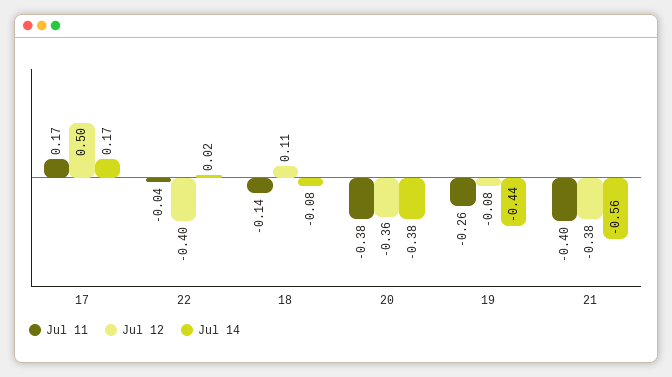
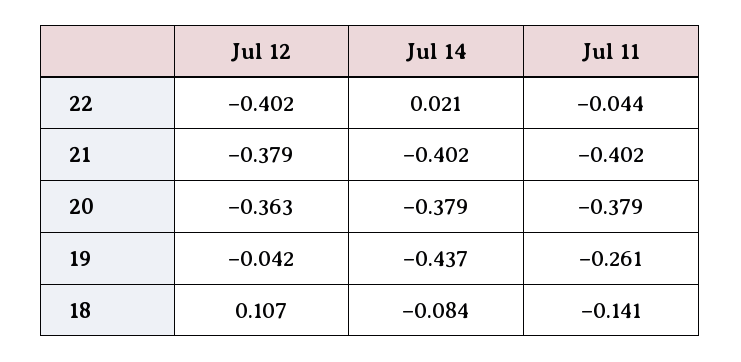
Jul 11, 17: 0.17 -> none
Jul 12, 17: 0.5 -> none
Jul 14, 17: 0.17 -> none
Jul 12, 19: -0.08 -> -0.042
Jul 14, 21: -0.56 -> -0.402

